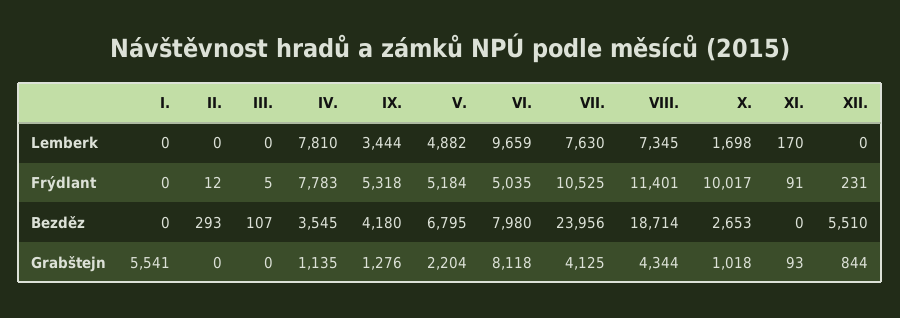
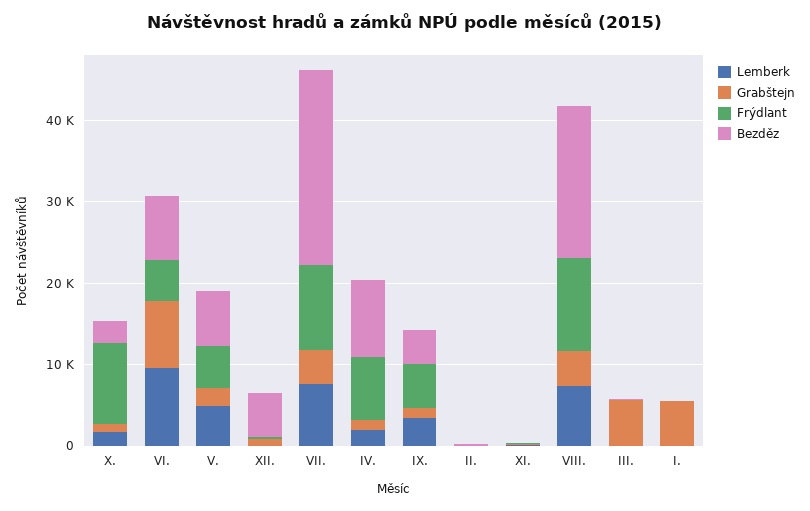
Lemberk, IV.: 7810 -> 2000
Bezděz, IV.: 3545 -> 10000
Grabštejn, III.: 0 -> 6000

